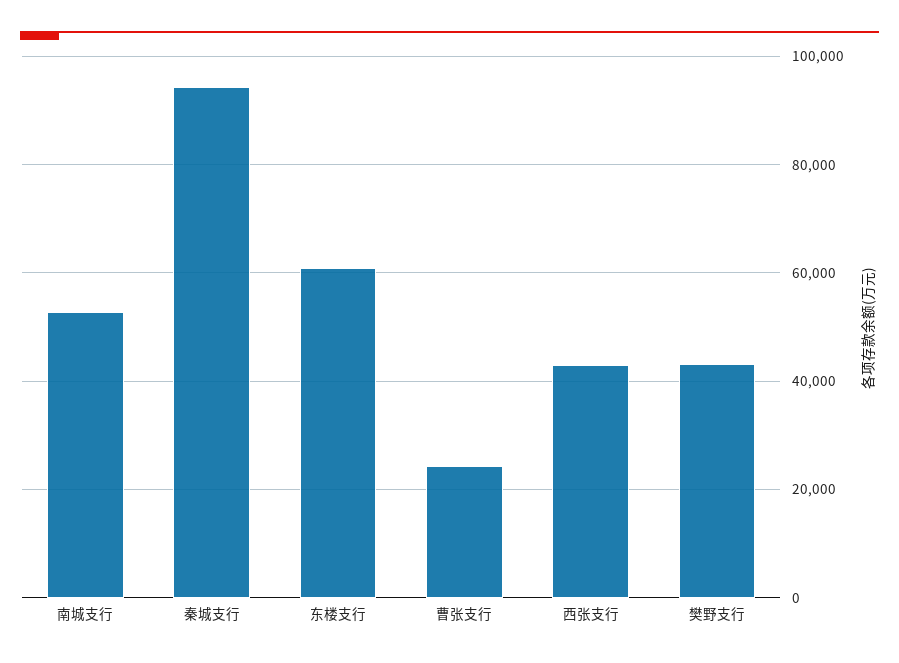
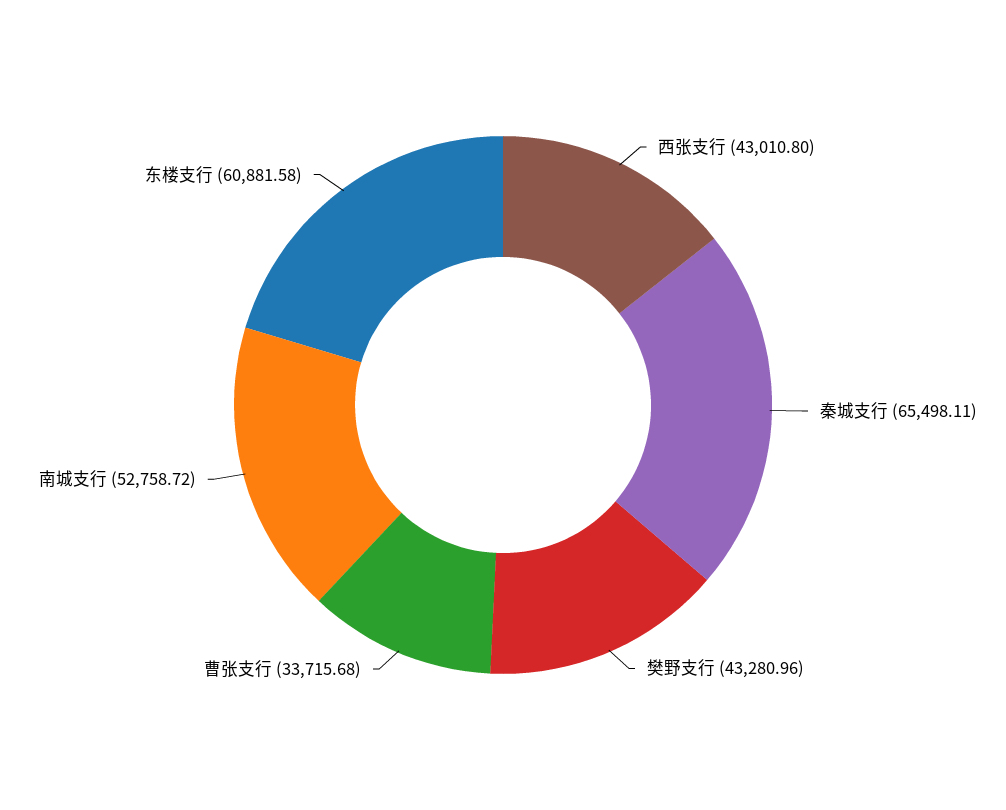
秦城支行: 94000 -> 65498.11
曹张支行: 24000 -> 33715.68

